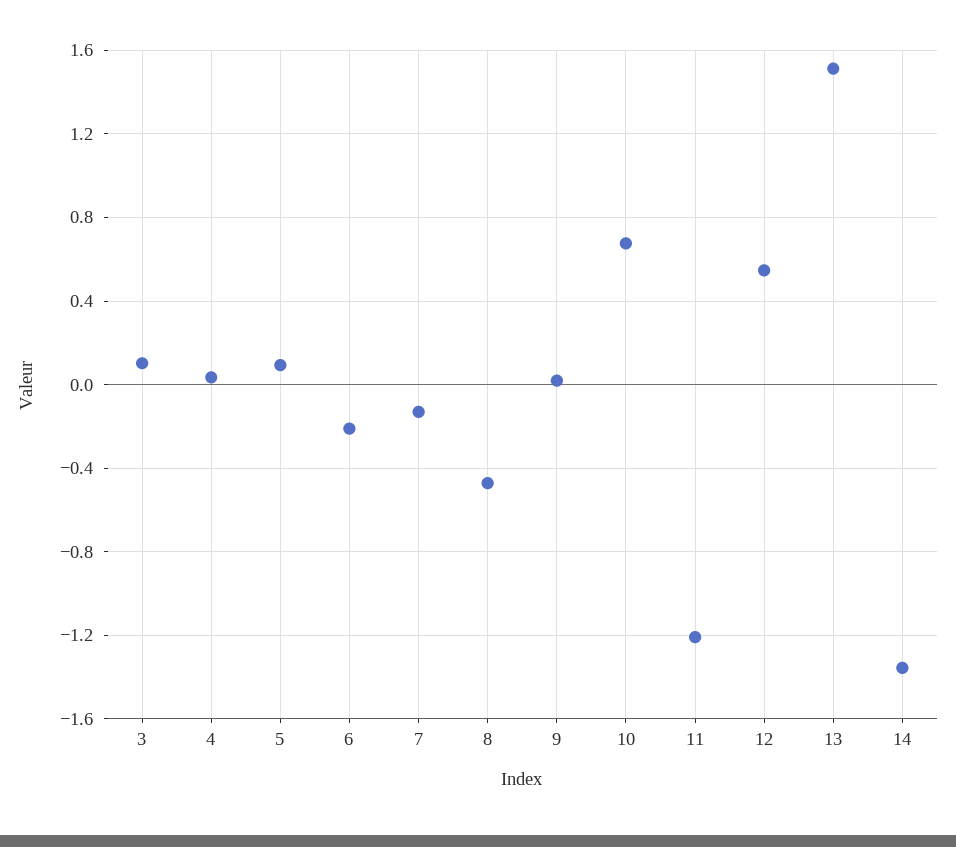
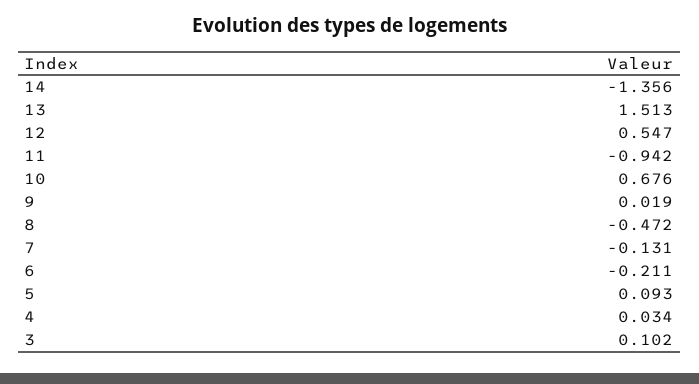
11: -1.2 -> -0.942

